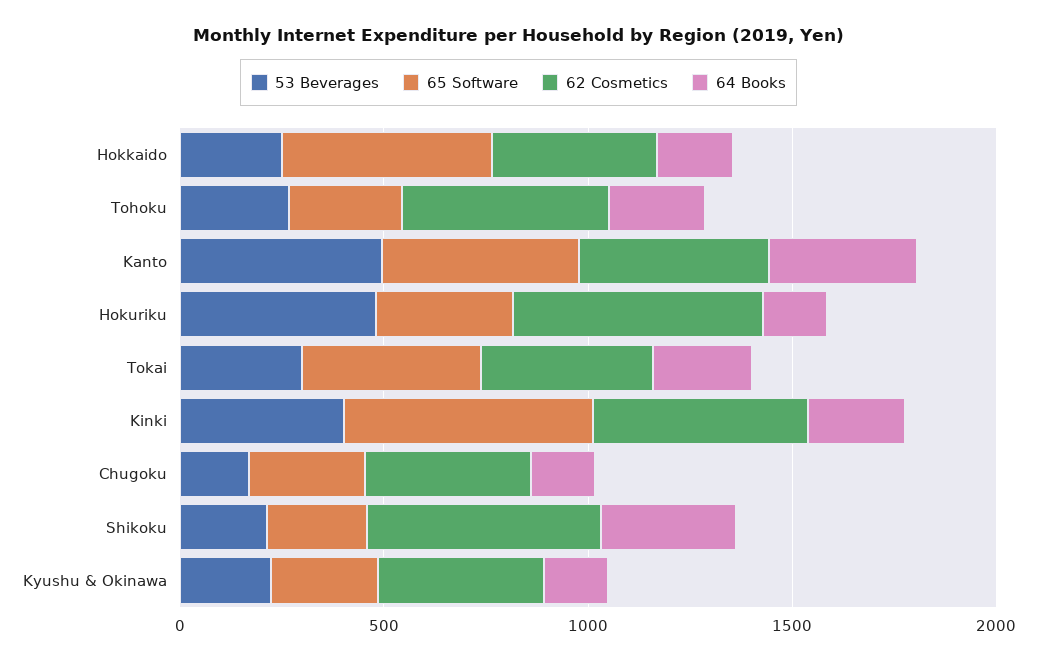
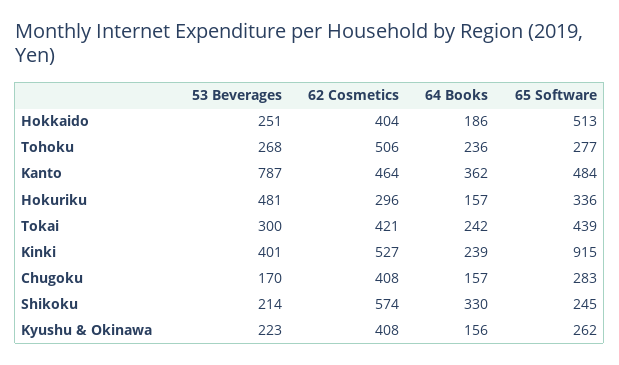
53 Beverages, Kanto: 500 -> 787
62 Cosmetics, Hokuriku: 600 -> 296
65 Software, Kinki: 600 -> 915

